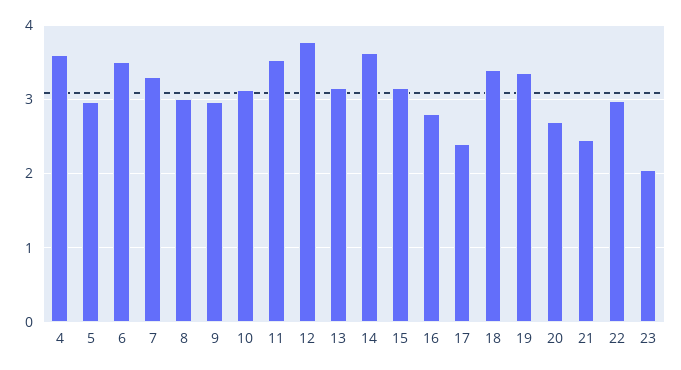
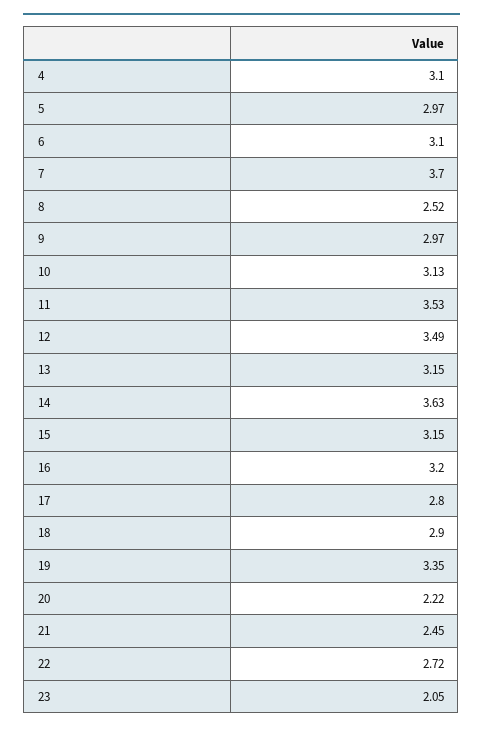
4: 3.6 -> 3.1
6: 3.5 -> 3.1
7: 3.3 -> 3.7
8: 3 -> 2.52
12: 3.8 -> 3.49
16: 2.8 -> 3.2
17: 2.4 -> 2.8
18: 3.4 -> 2.9
20: 2.7 -> 2.22
22: 3 -> 2.72

